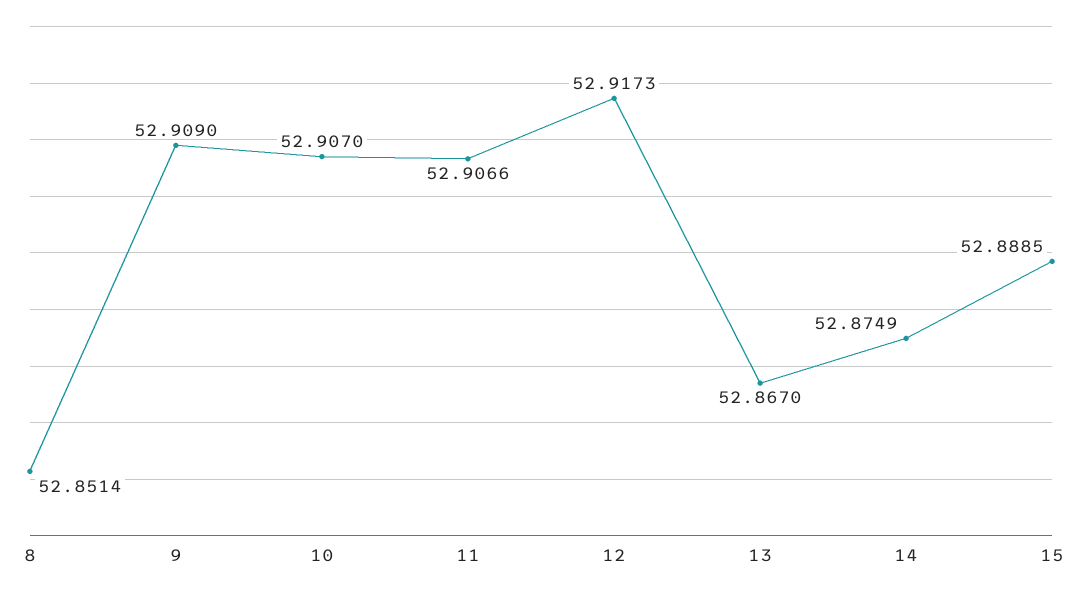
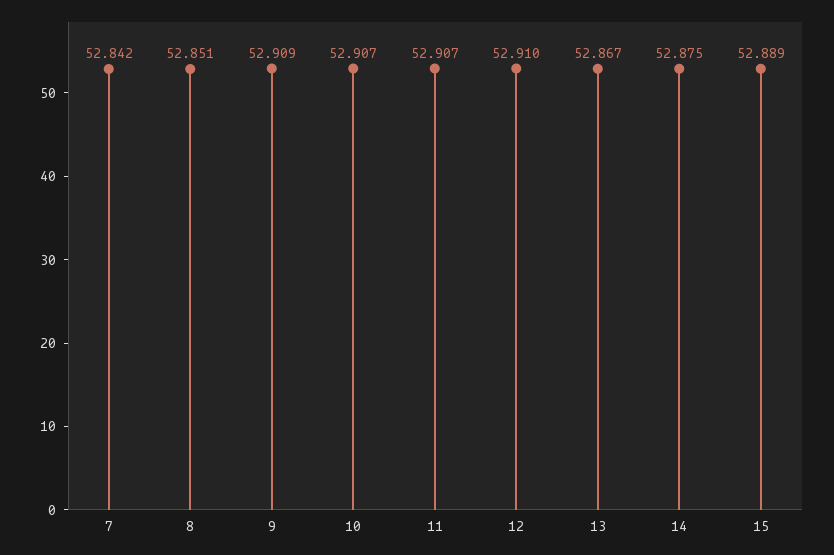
12: 52.9173 -> 52.91
7: none -> 52.842

